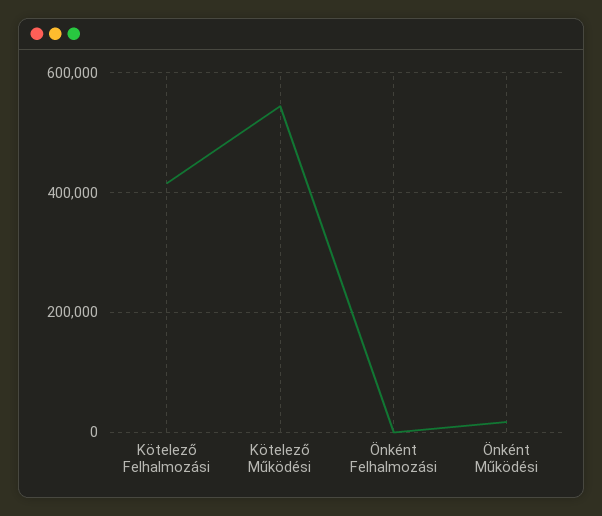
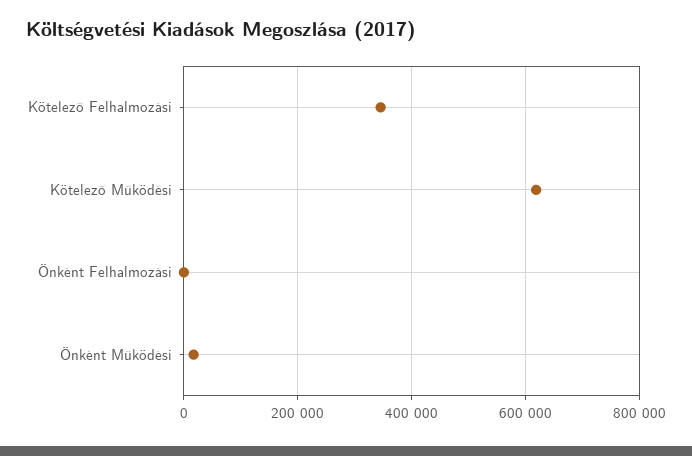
Kötelező Felhalmozási: 420000 -> 340000
Kötelező Működési: 540000 -> 620000

